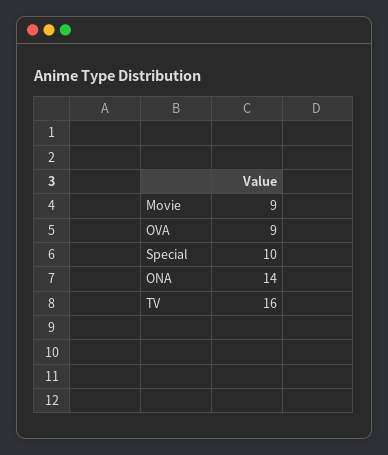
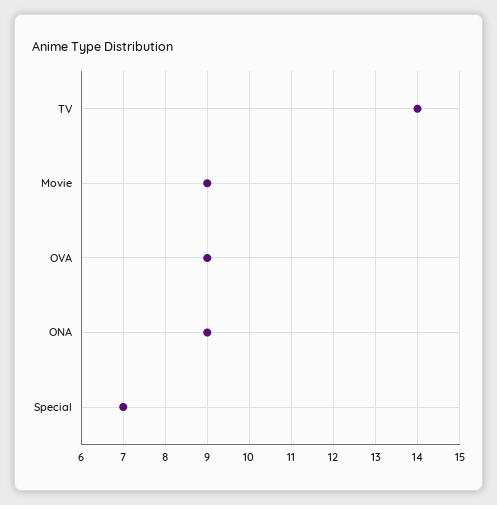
Special: 10 -> 7
ONA: 14 -> 9
TV: 16 -> 14

